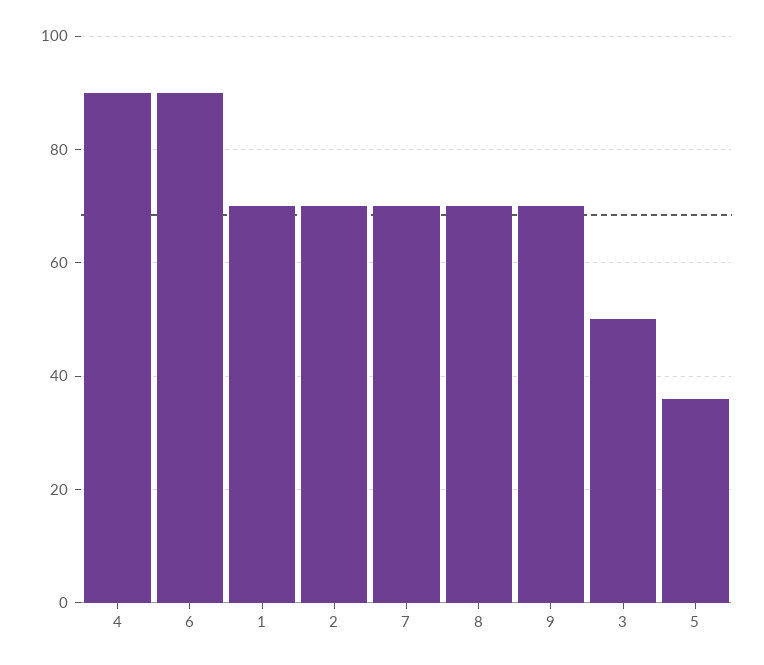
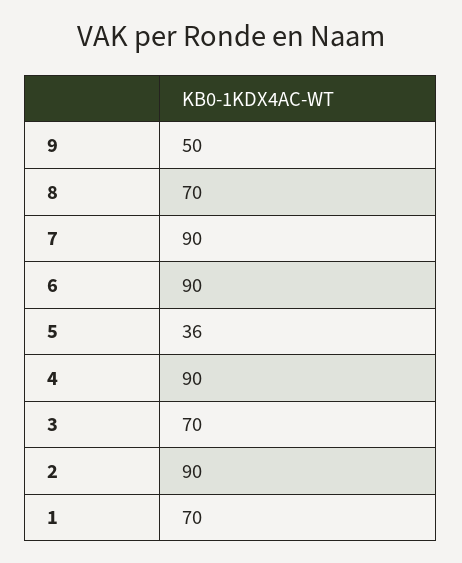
2: 70 -> 90
7: 70 -> 90
9: 70 -> 50
3: 50 -> 70

